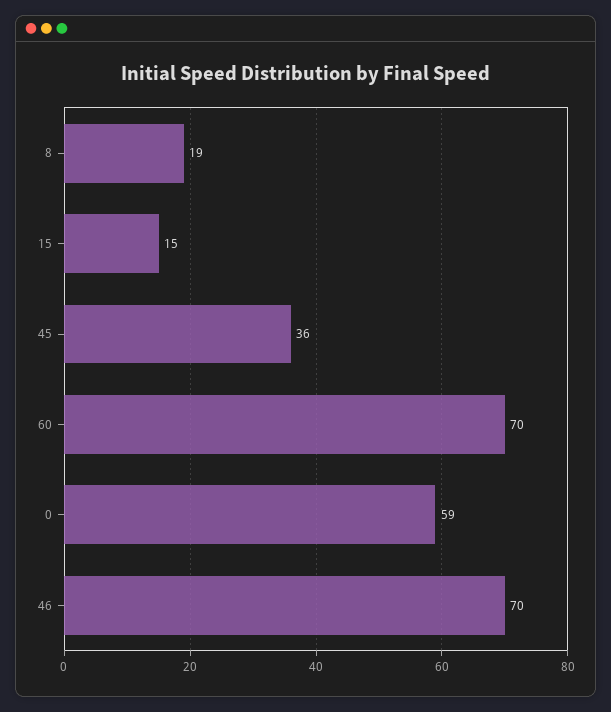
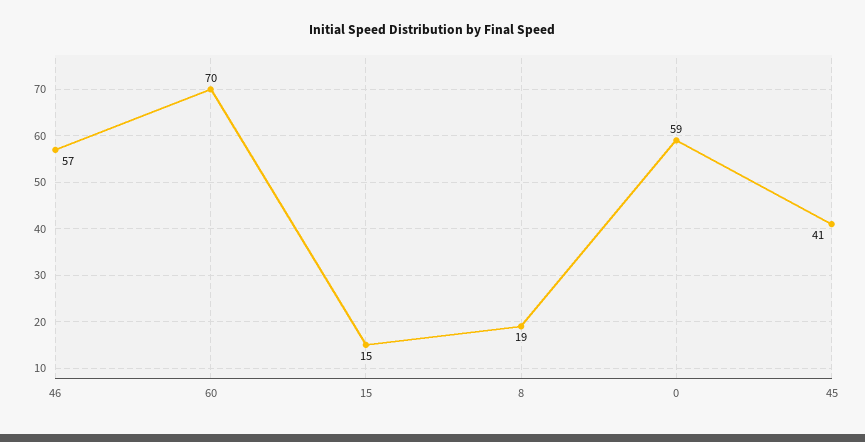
45: 36 -> 41
46: 70 -> 57

